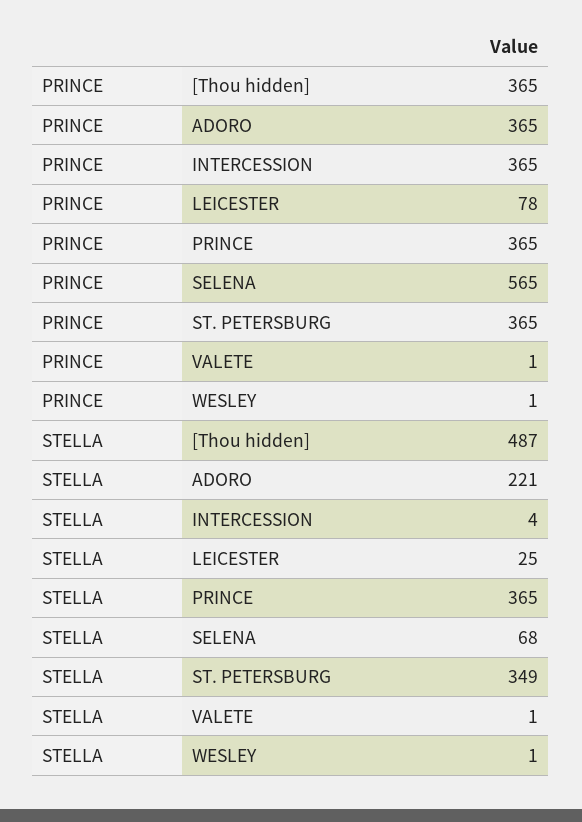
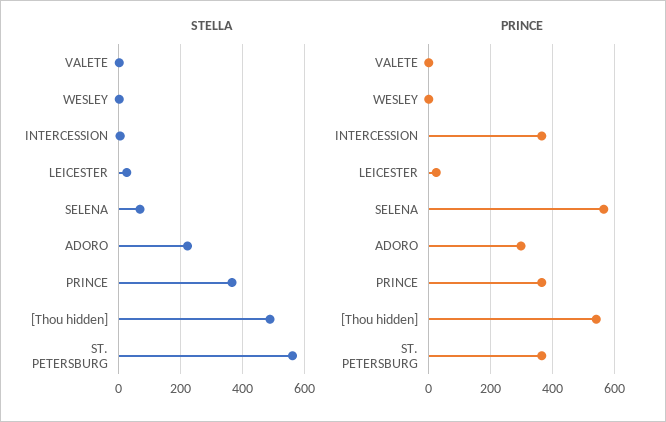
PRINCE, [Thou hidden]: 365 -> 540
PRINCE, ADORO: 365 -> 300
PRINCE, LEICESTER: 78 -> 20
STELLA, ST. PETERSBURG: 349 -> 560

